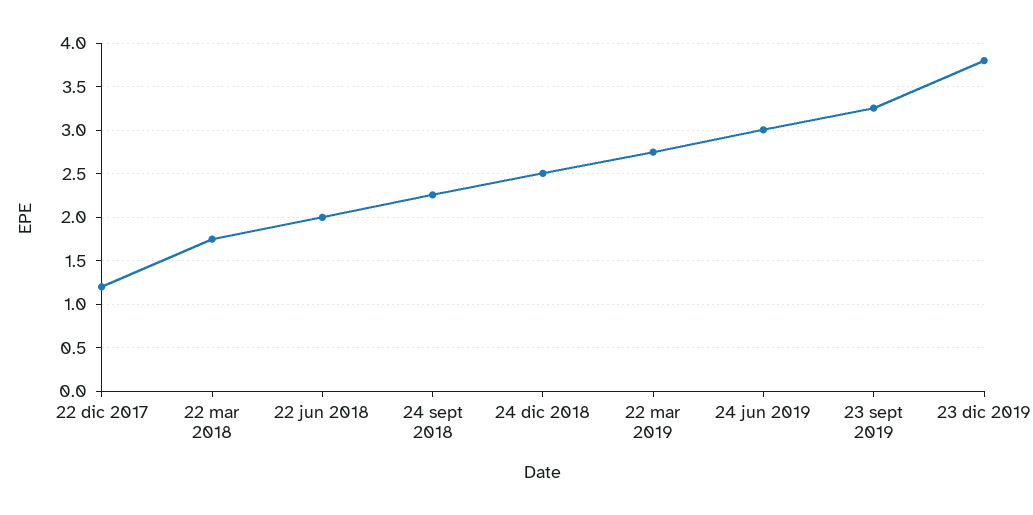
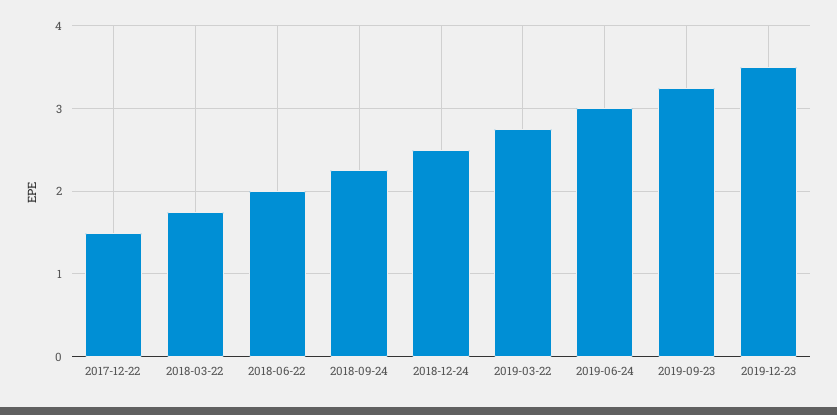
22 dic 2017: 1.2 -> 1.5
23 dic 2019: 3.8 -> 3.5

